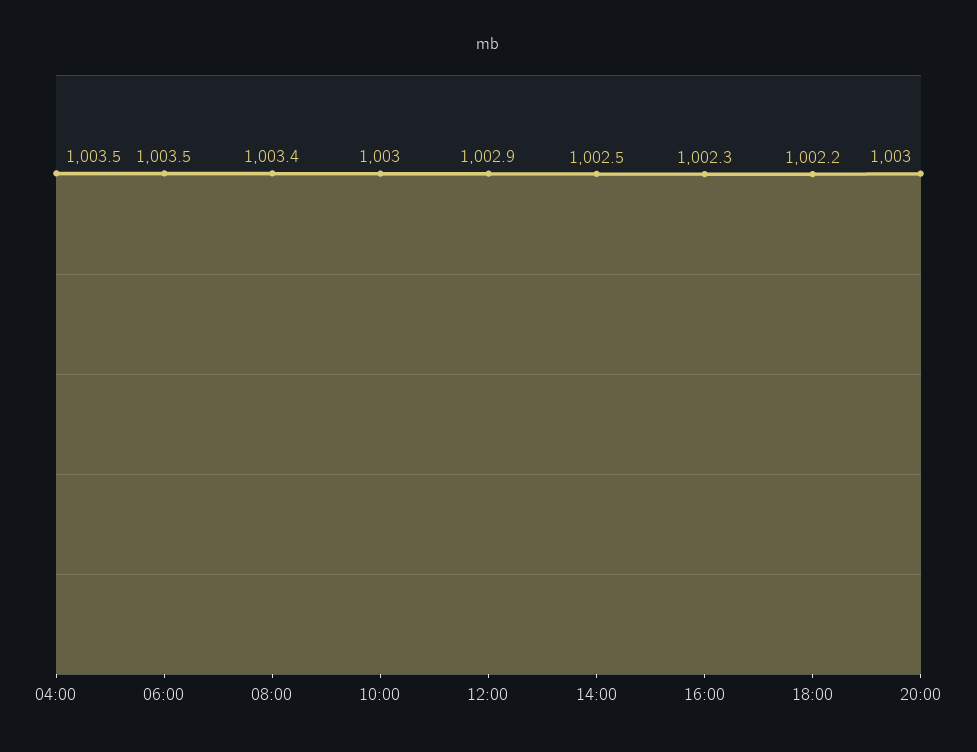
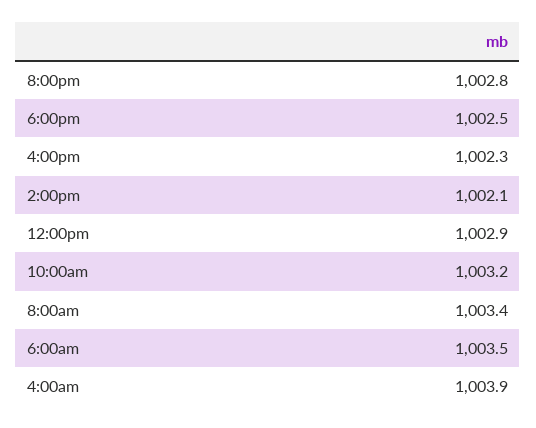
04:00: 1003.5 -> 1003.9
10:00: 1003 -> 1003.2
14:00: 1002.5 -> 1002.1
18:00: 1002.2 -> 1002.5
20:00: 1003 -> 1002.8

